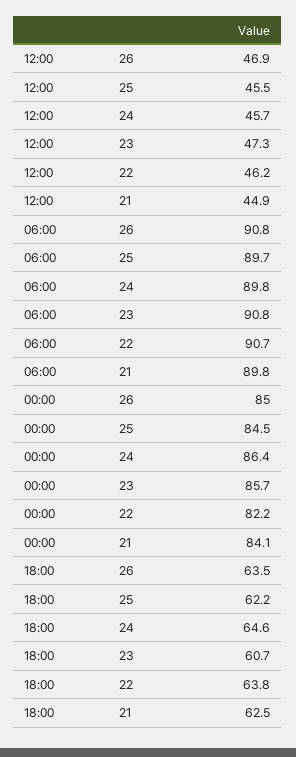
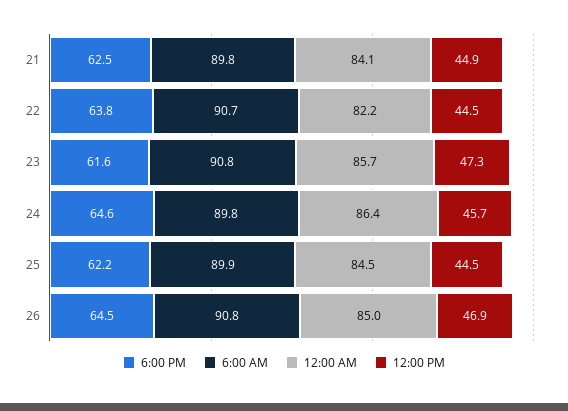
12:00, 25: 45.5 -> 44.5
12:00, 22: 46.2 -> 44.5
06:00, 25: 89.7 -> 89.9
18:00, 26: 63.5 -> 64.5
18:00, 23: 60.7 -> 61.6

